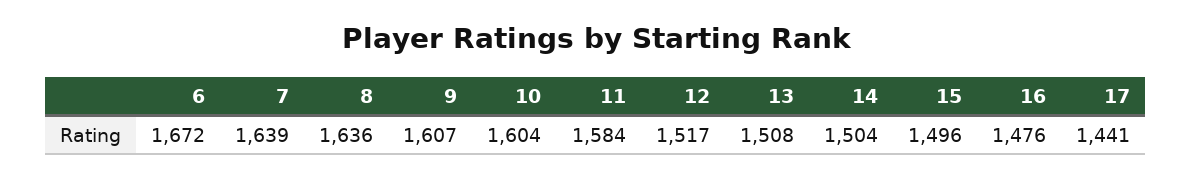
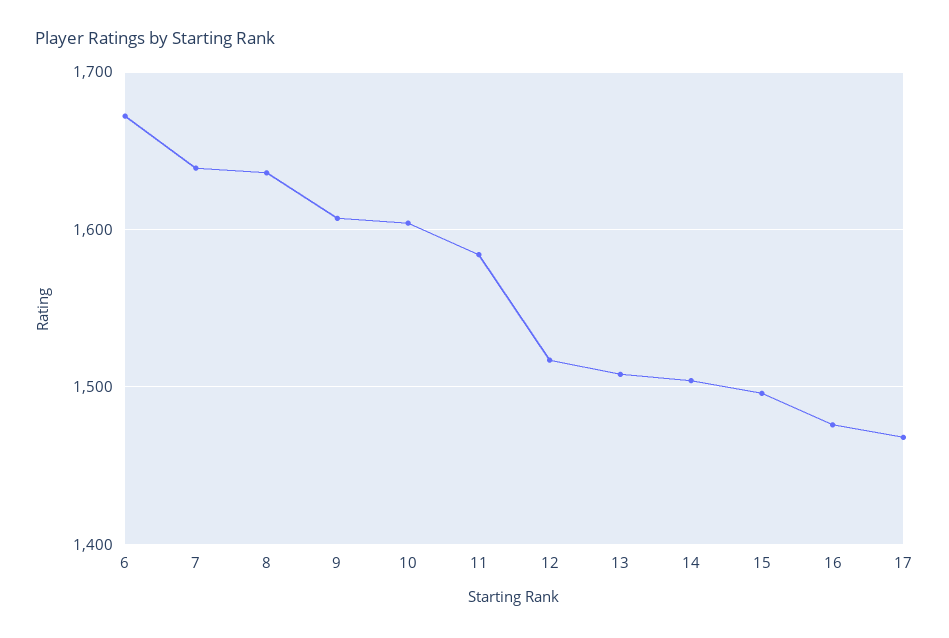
17: 1441 -> 1470

